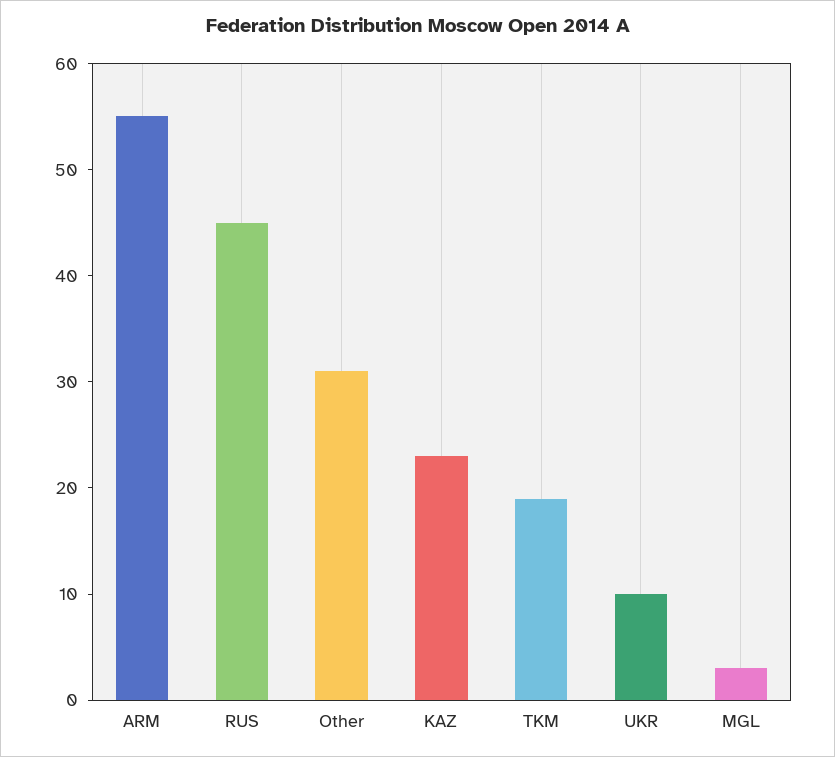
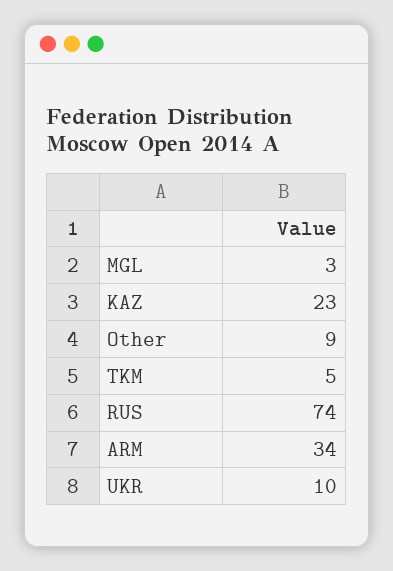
ARM: 55 -> 34
RUS: 45 -> 74
Other: 31 -> 9
TKM: 19 -> 5

